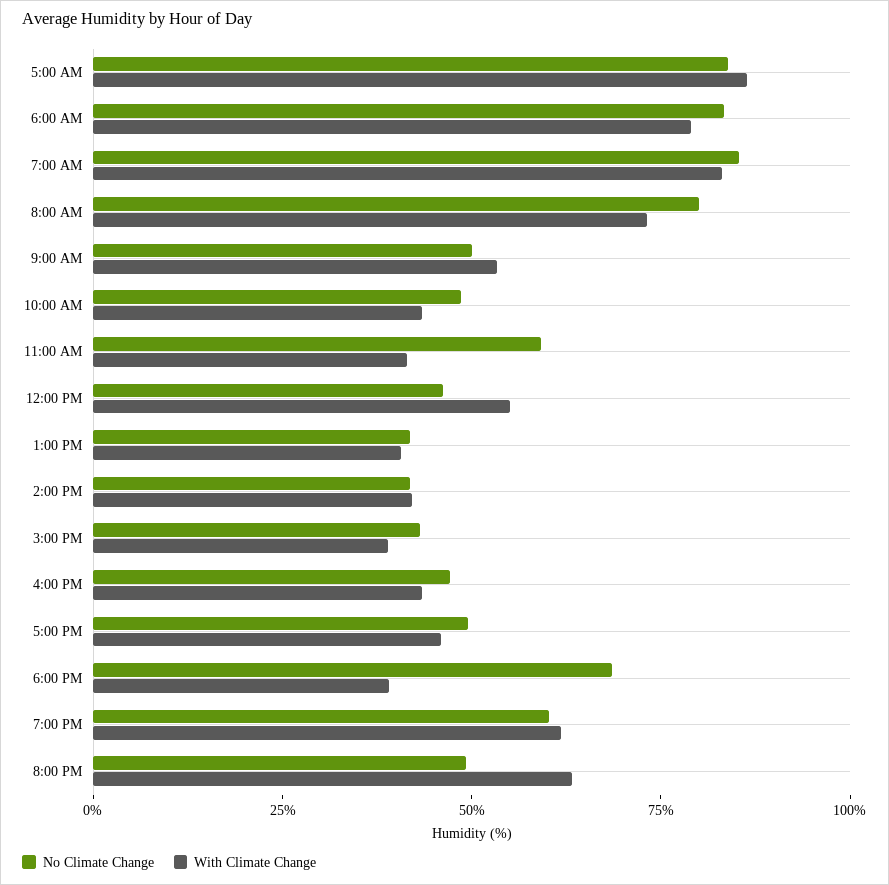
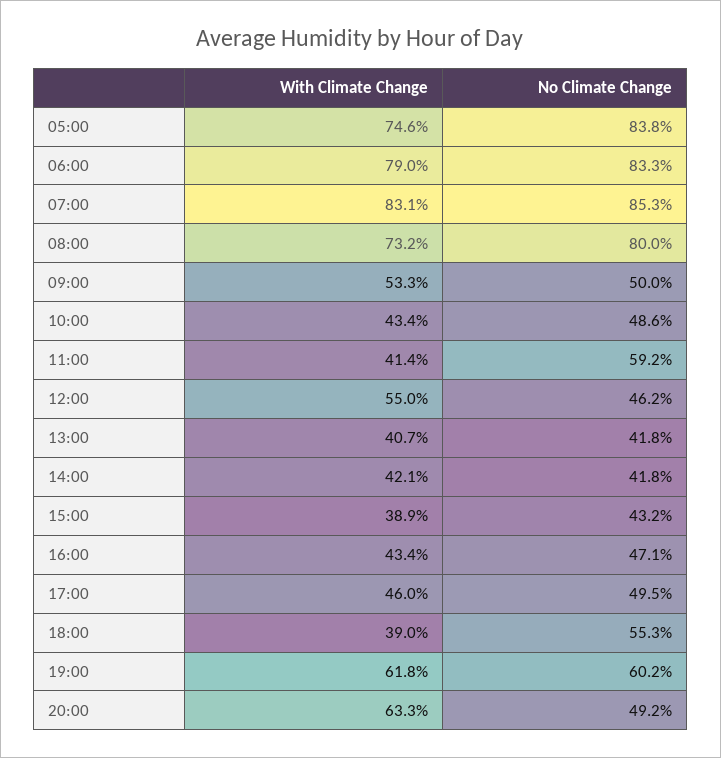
With Climate Change, 5:00 AM: 85 -> 74.6
No Climate Change, 6:00 PM: 70 -> 55.3

